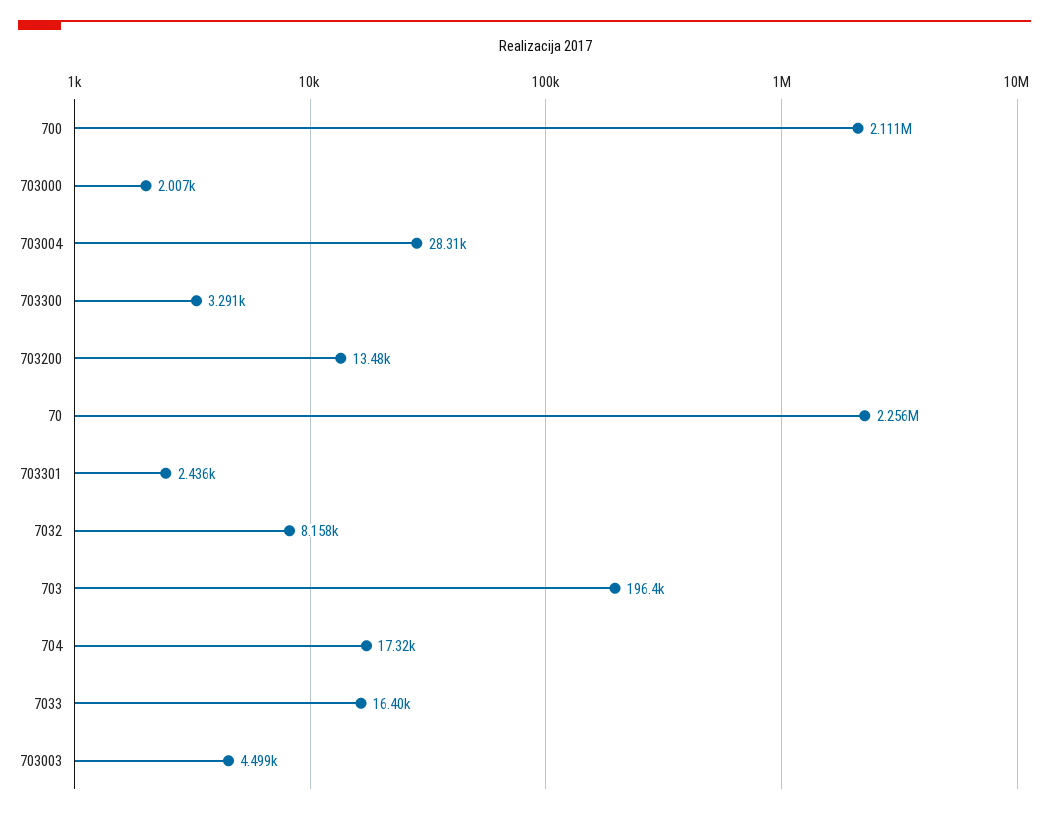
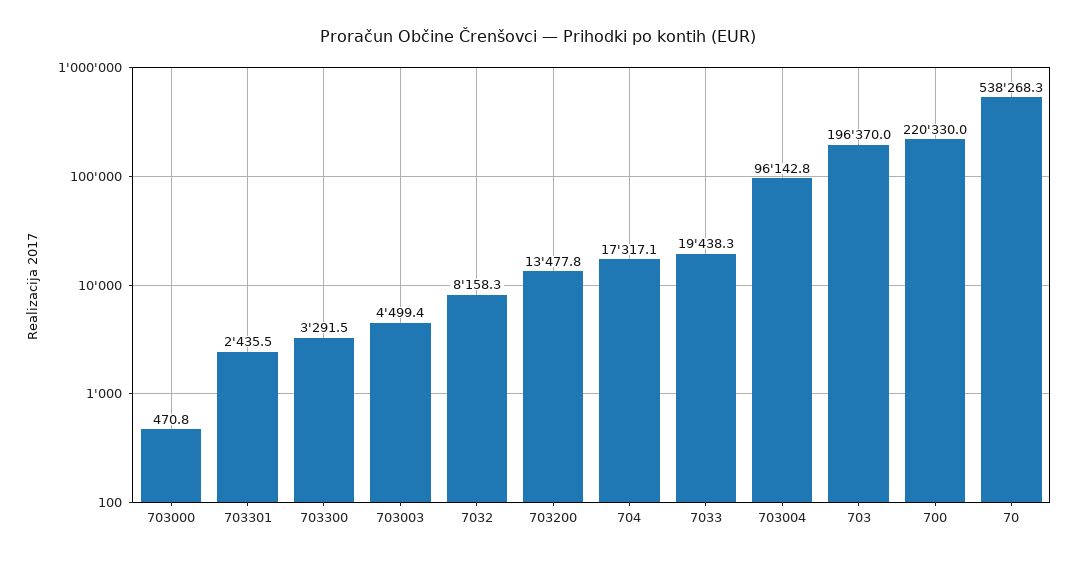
700: 2111000 -> 220330
703000: 2007 -> 470.8
703004: 28310 -> 96142.8
70: 2256000 -> 538268.3
7033: 16400 -> 19438.3

